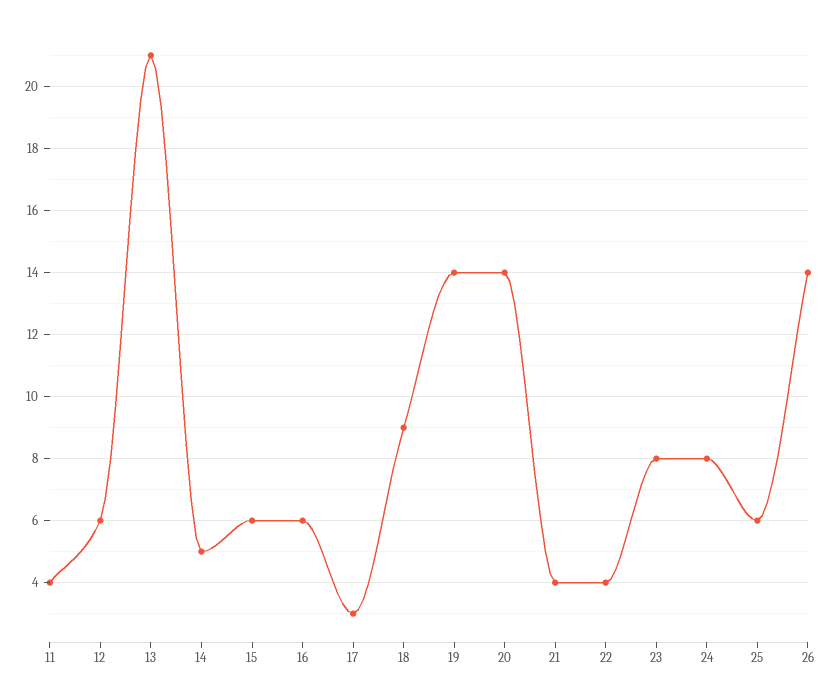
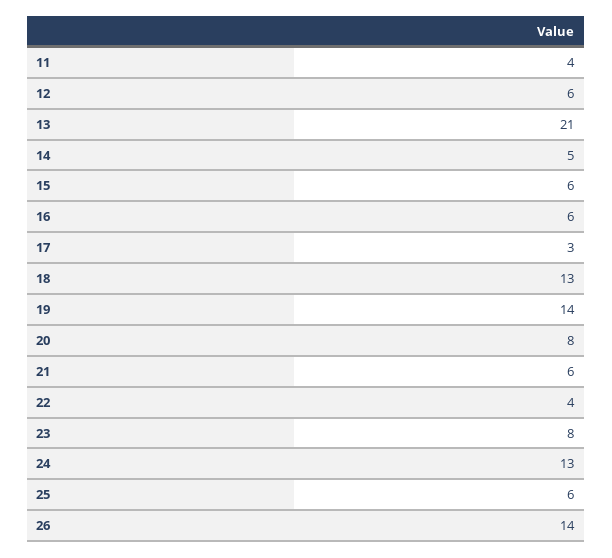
18: 9 -> 13
20: 14 -> 8
21: 4 -> 6
24: 8 -> 13

